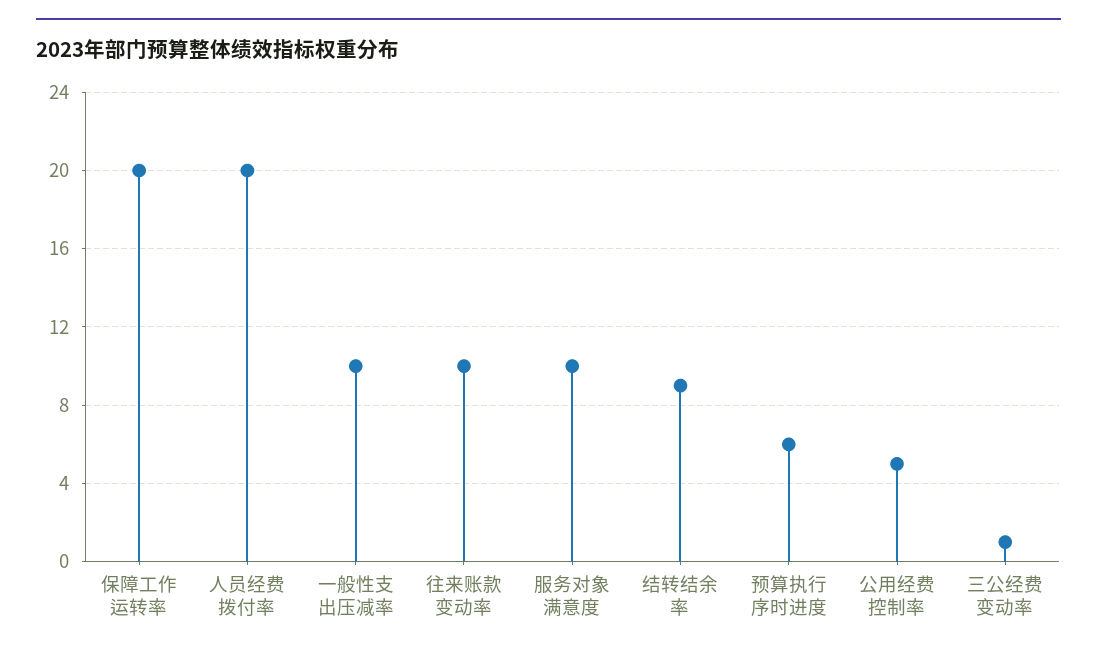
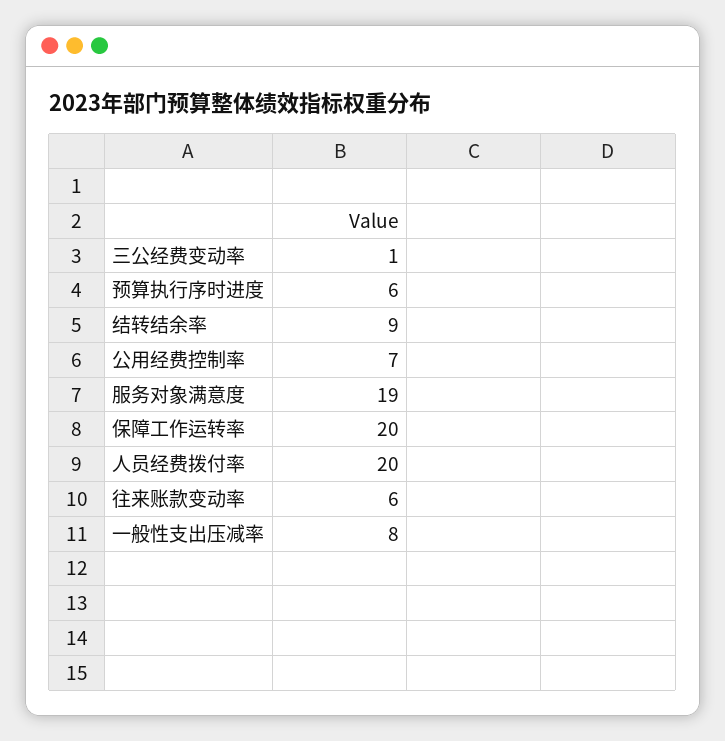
一般性支出压减率: 10 -> 8
往来账款变动率: 10 -> 6
服务对象满意度: 10 -> 19
公用经费控制率: 5 -> 7

